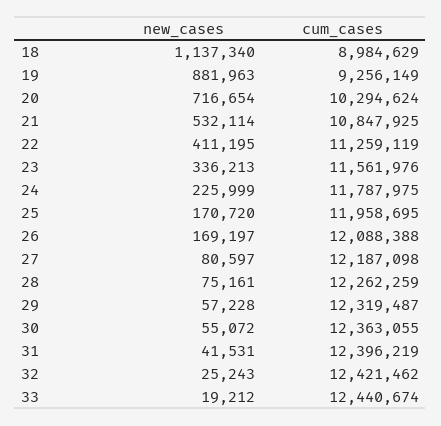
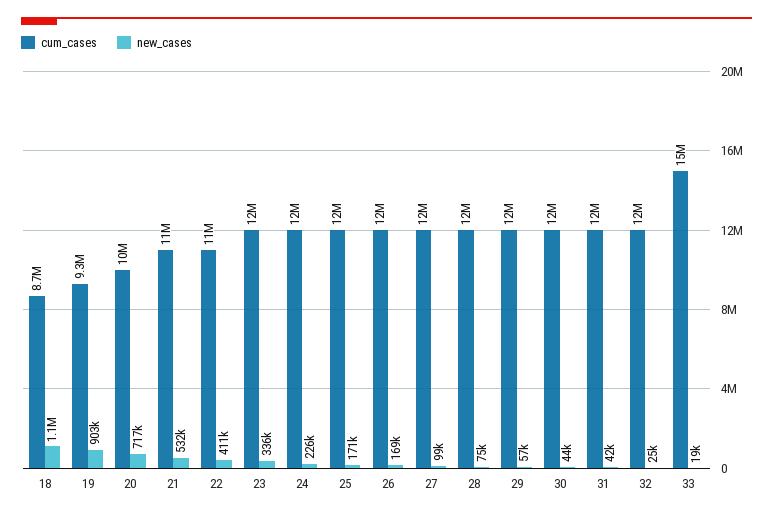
cum_cases, 18: 8984629 -> 8700000
new_cases, 19: 881963 -> 903000
new_cases, 27: 80597 -> 99000
new_cases, 30: 55072 -> 44000
cum_cases, 33: 12440674 -> 15000000

